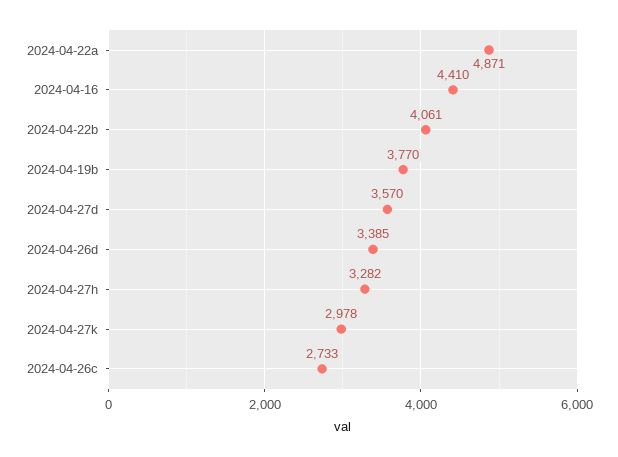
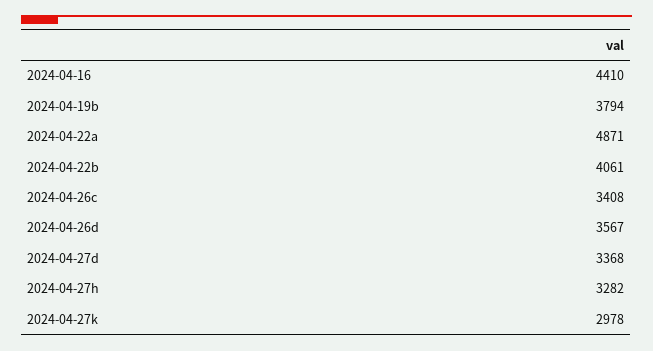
2024-04-19b: 3770 -> 3794
2024-04-27d: 3570 -> 3368
2024-04-26d: 3385 -> 3567
2024-04-26c: 2733 -> 3408

